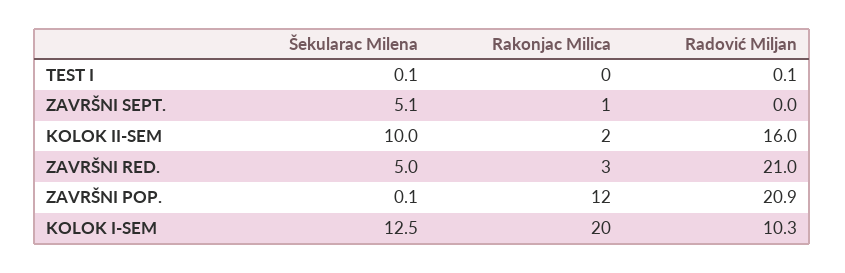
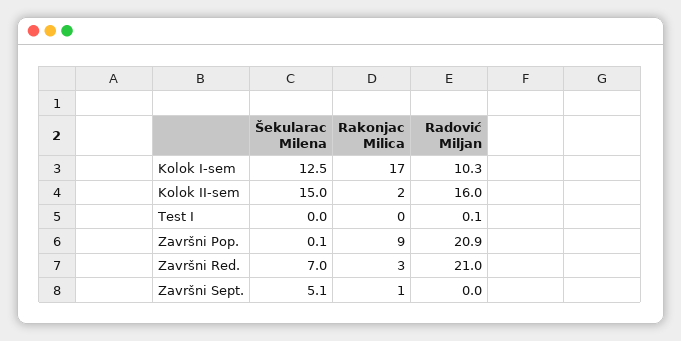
Šekularac Milena, TEST I: 0.1 -> 0
Šekularac Milena, KOLOK II-SEM: 10 -> 15
Šekularac Milena, ZAVRŠNI RED.: 5 -> 7
Rakonjac Milica, ZAVRŠNI POP.: 12 -> 9
Rakonjac Milica, KOLOK I-SEM: 20 -> 17

